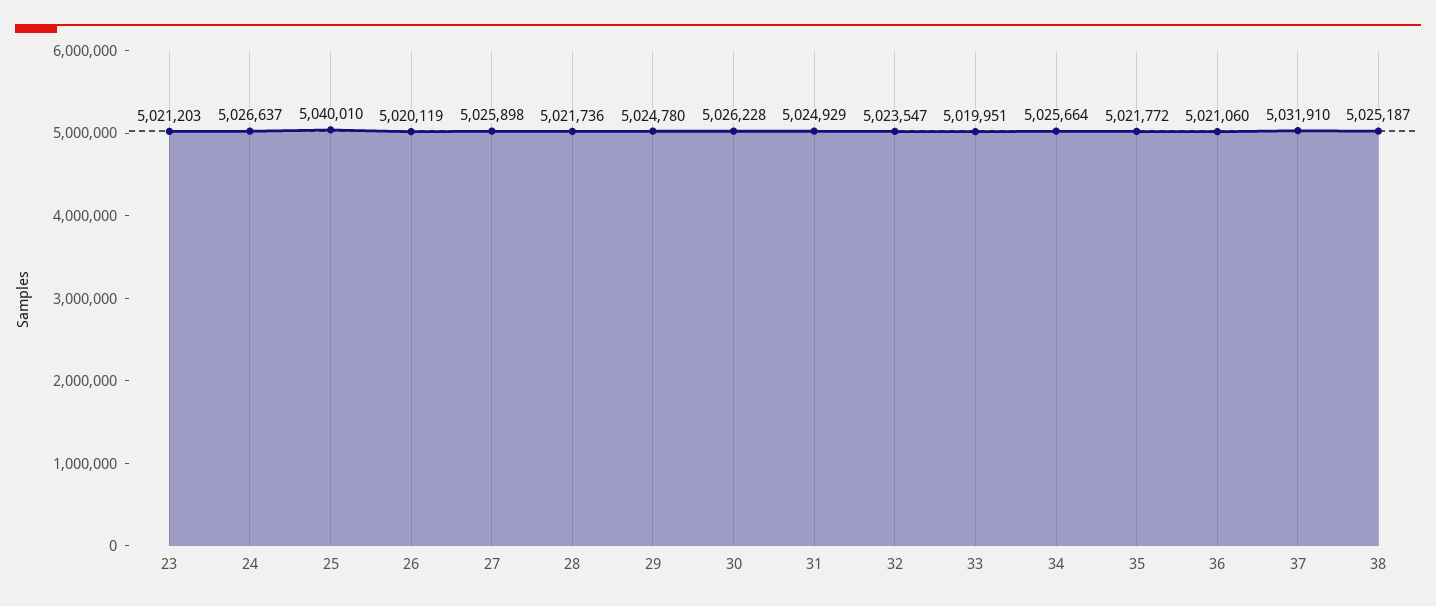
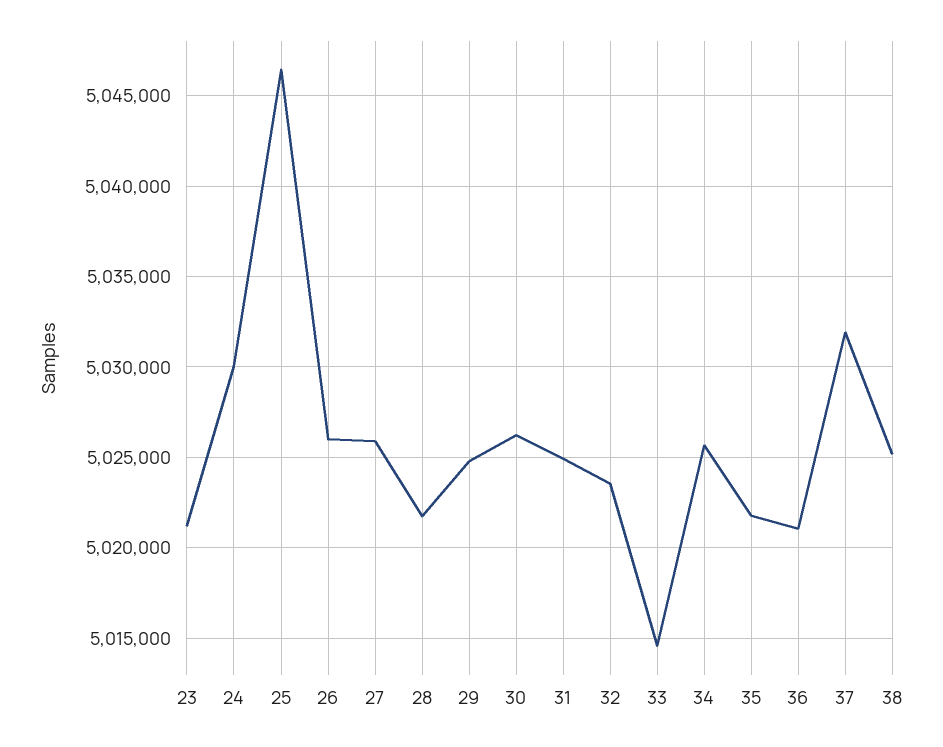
24: 5026637 -> 5030000
25: 5040010 -> 5046500
26: 5020119 -> 5026000
33: 5019951 -> 5014500

